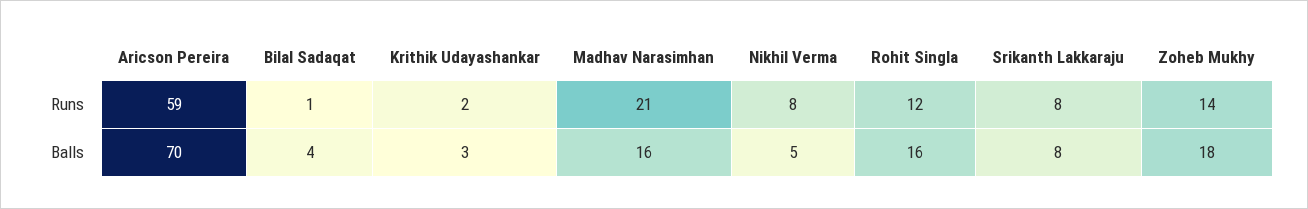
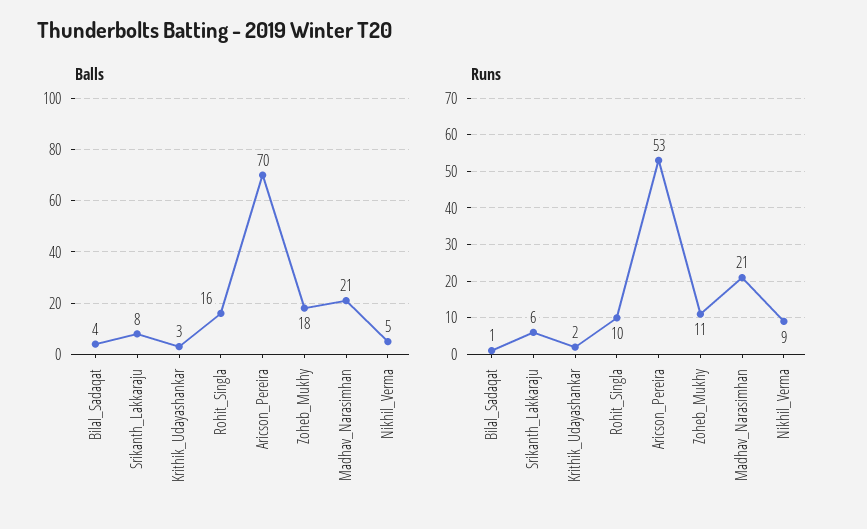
Runs, Aricson Pereira: 59 -> 53
Runs, Nikhil Verma: 8 -> 9
Runs, Rohit Singla: 12 -> 10
Runs, Srikanth Lakkaraju: 8 -> 6
Runs, Zoheb Mukhy: 14 -> 11
Balls, Madhav Narasimhan: 16 -> 21

